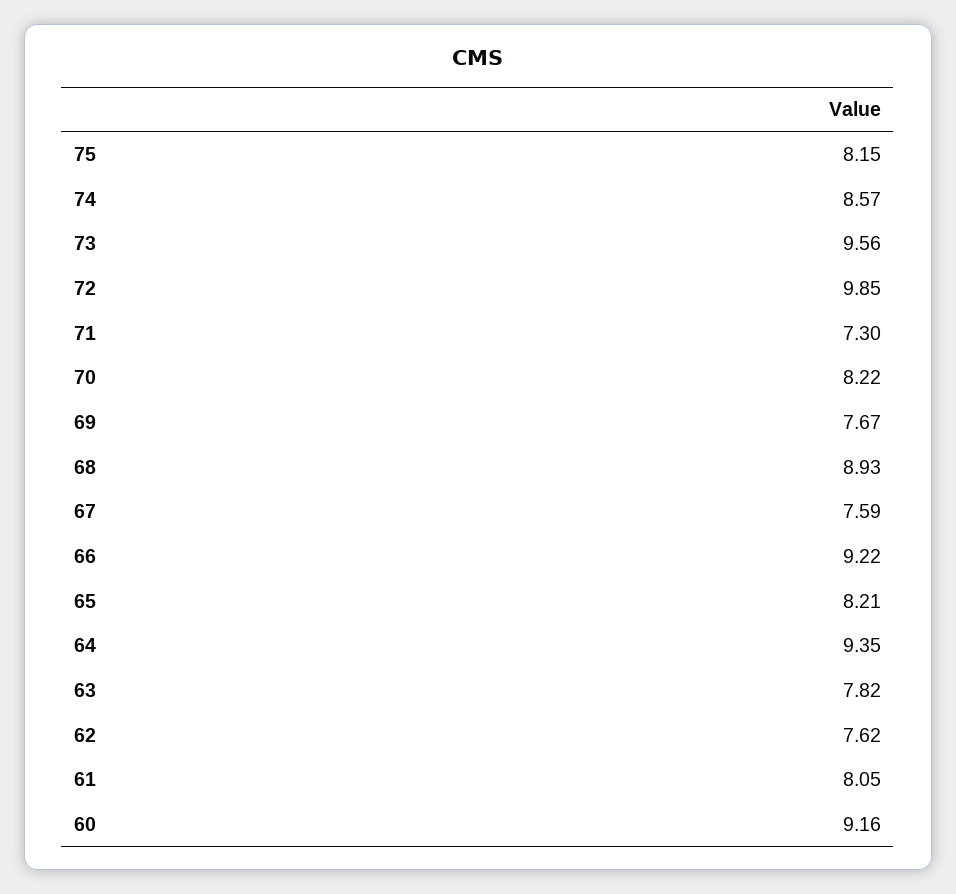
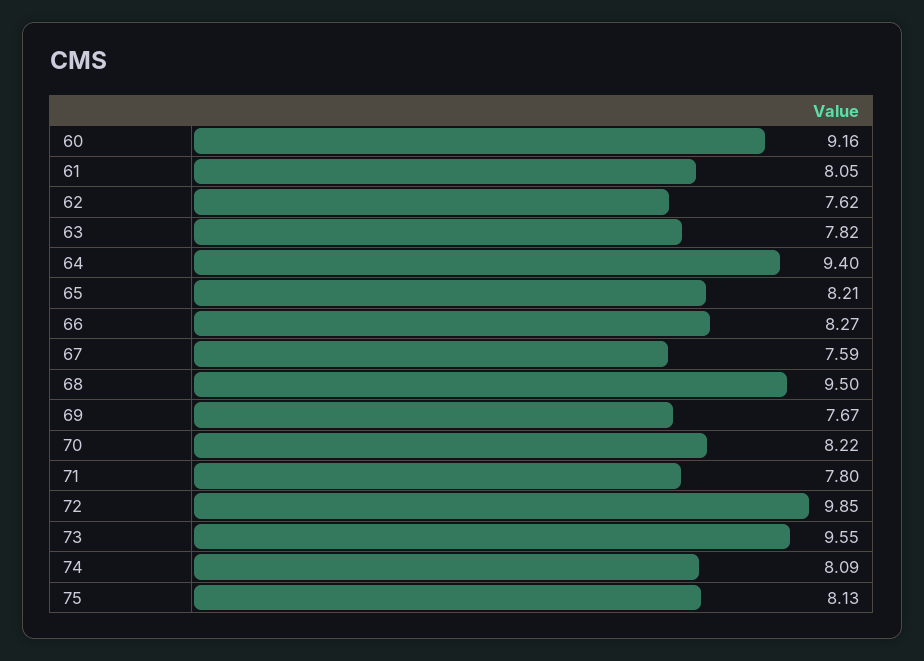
75: 8.15 -> 8.13
74: 8.57 -> 8.09
73: 9.56 -> 9.55
71: 7.3 -> 7.8
68: 8.93 -> 9.5
66: 9.22 -> 8.27
64: 9.35 -> 9.4

